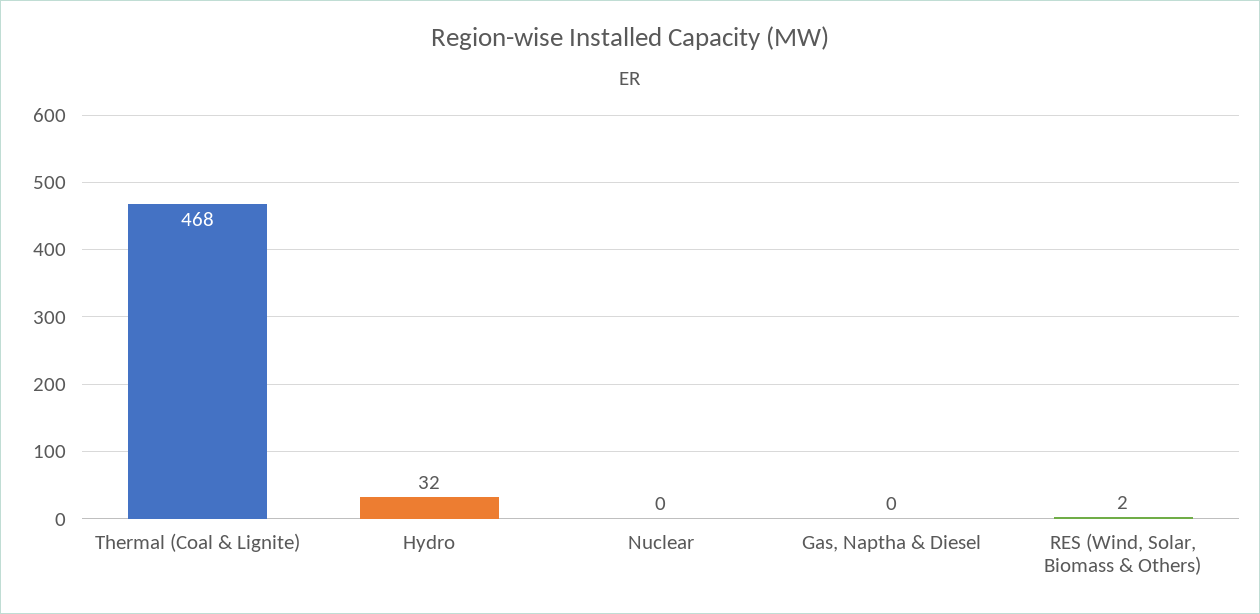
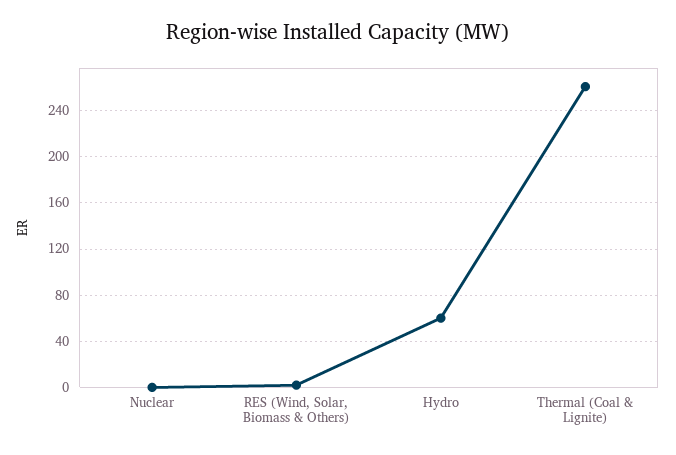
Thermal (Coal & Lignite): 468 -> 260
Hydro: 32 -> 60
Gas, Naptha & Diesel: 0 -> none

